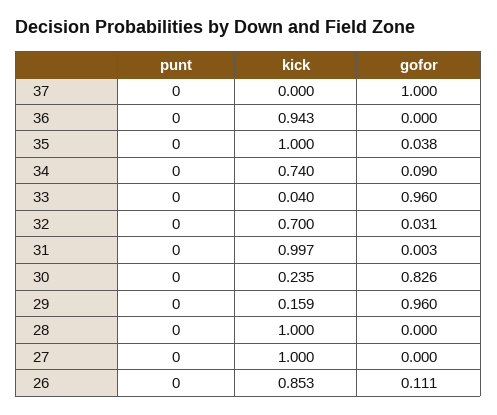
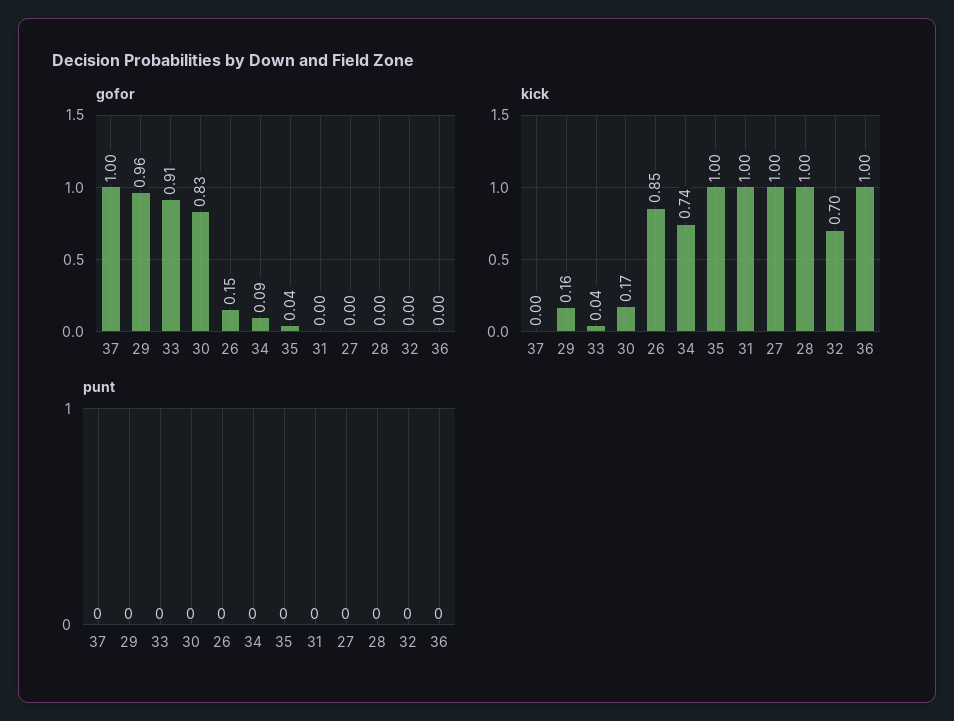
kick, 36: 0.943 -> 1
gofor, 33: 0.96 -> 0.91
gofor, 32: 0.031 -> 0
kick, 30: 0.235 -> 0.17
gofor, 26: 0.111 -> 0.15

